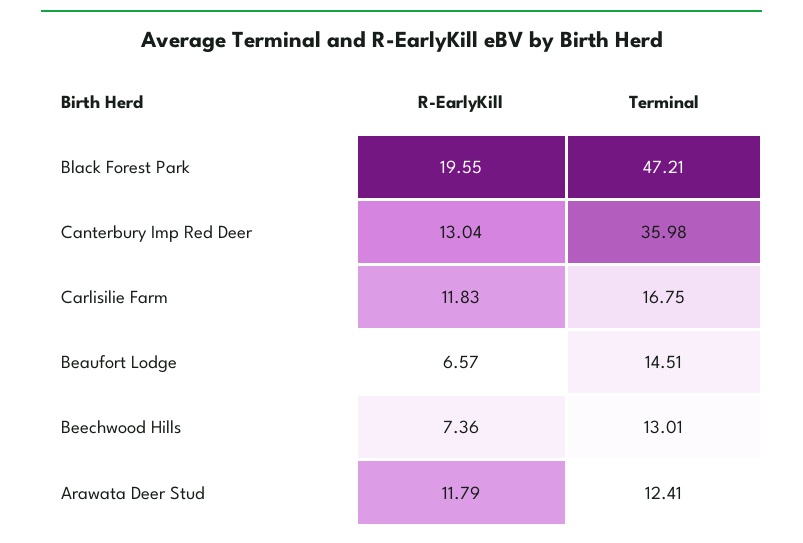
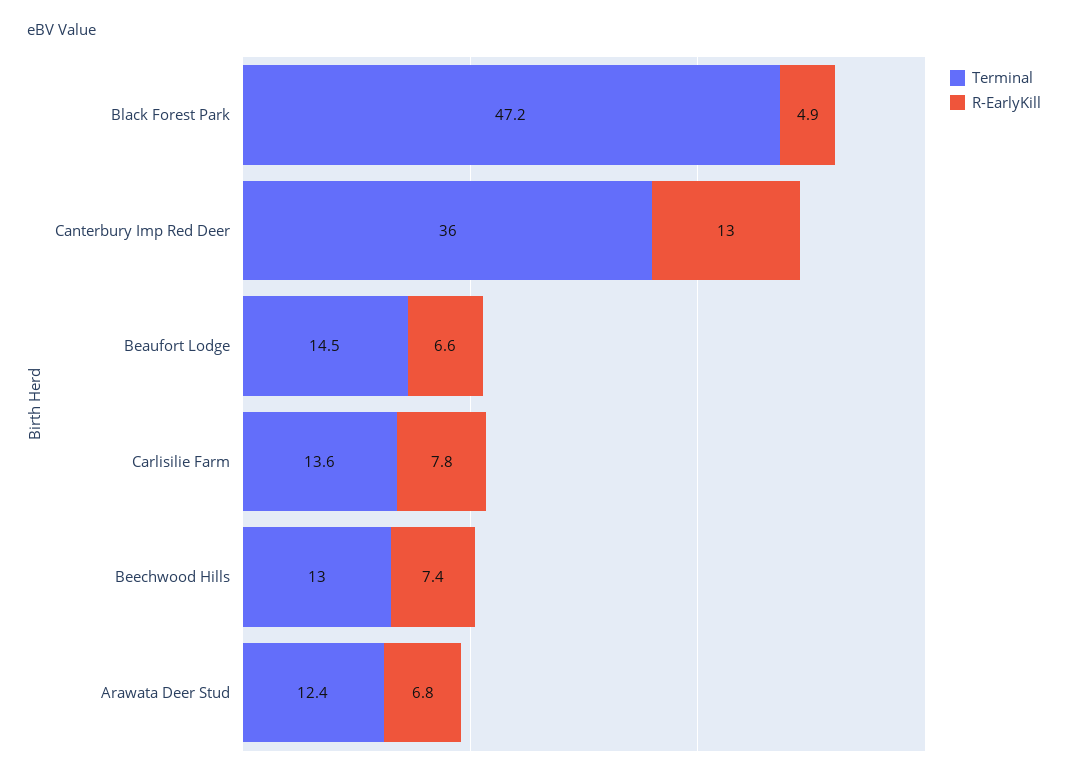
R-EarlyKill, Black Forest Park: 19.55 -> 4.9
R-EarlyKill, Carlisilie Farm: 11.83 -> 7.8
Terminal, Carlisilie Farm: 16.75 -> 13.6
R-EarlyKill, Arawata Deer Stud: 11.79 -> 6.8

